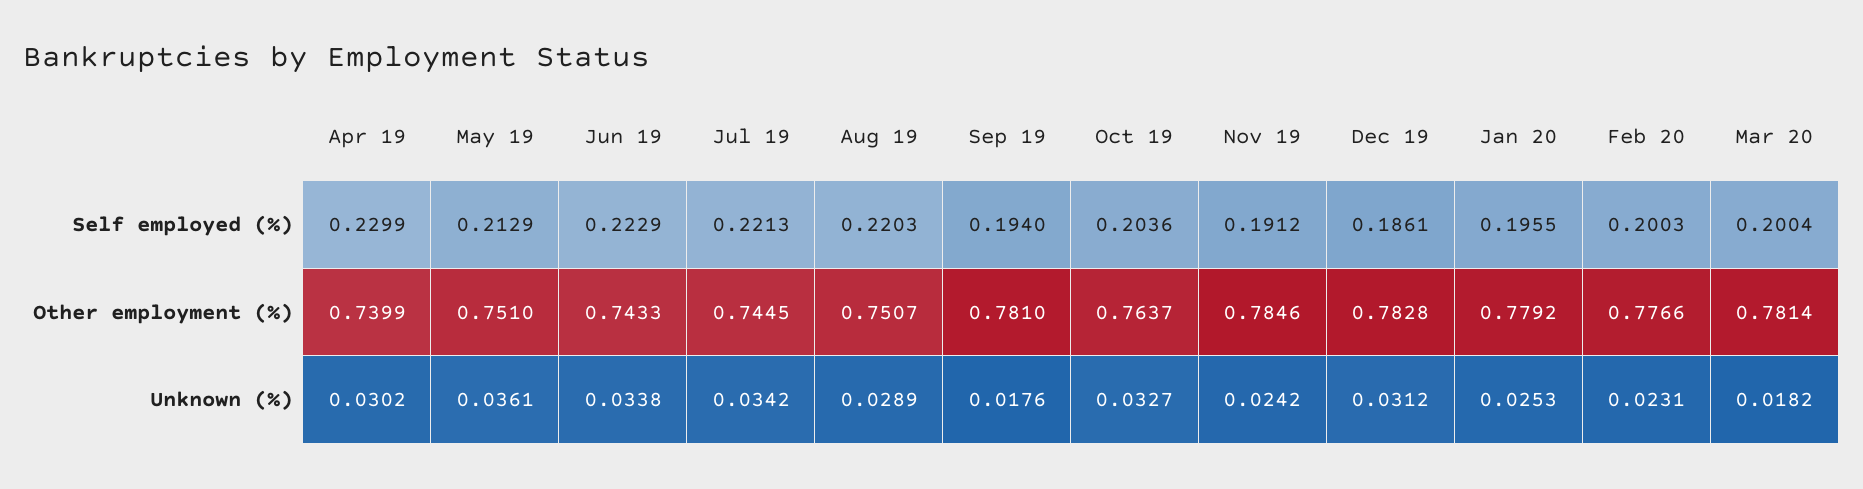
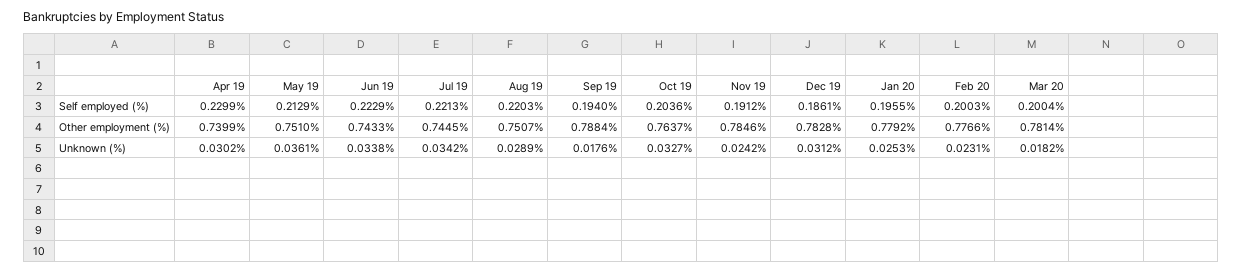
Sep 19, Other employment (%): 0.781 -> 0.7884

